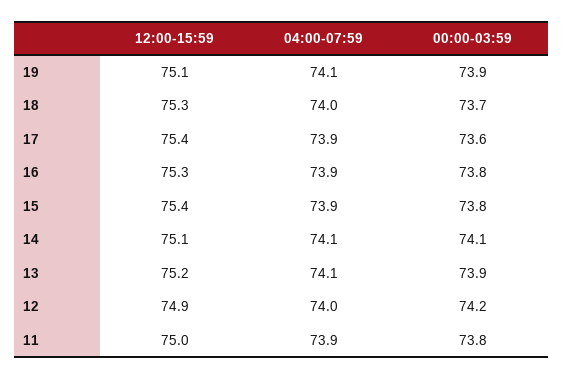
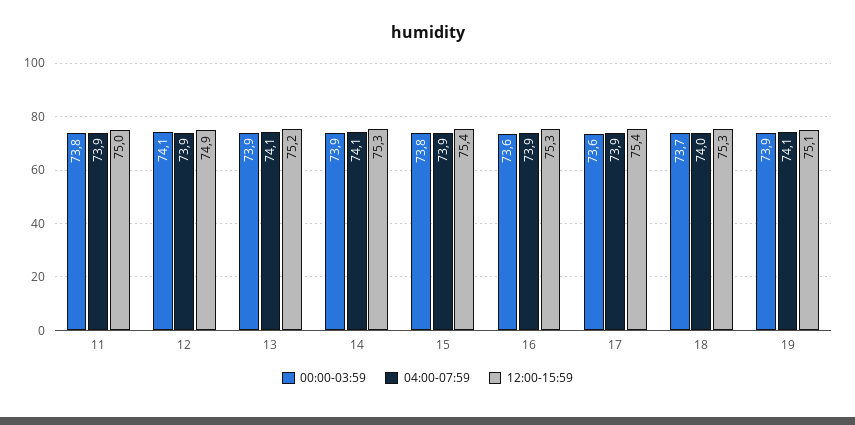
00:00-03:59, 16: 73.8 -> 73.6
12:00-15:59, 14: 75.1 -> 75.3
00:00-03:59, 14: 74.1 -> 73.9
04:00-07:59, 12: 74 -> 73.9
00:00-03:59, 12: 74.2 -> 74.1

